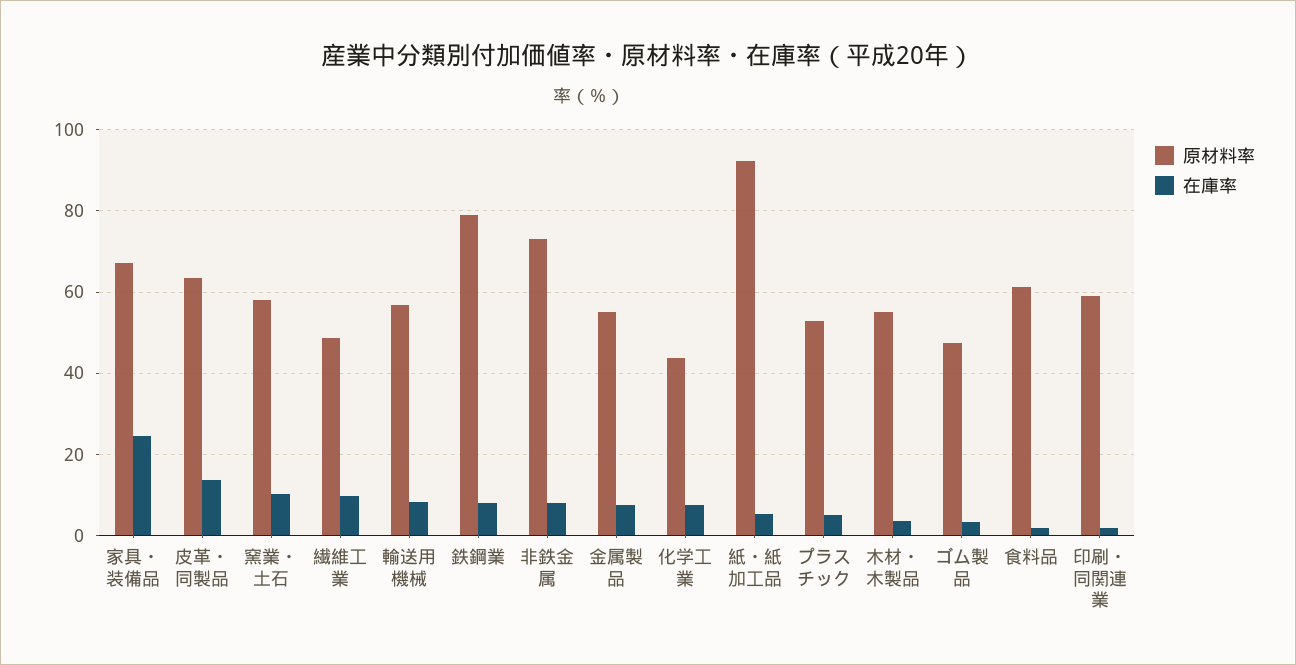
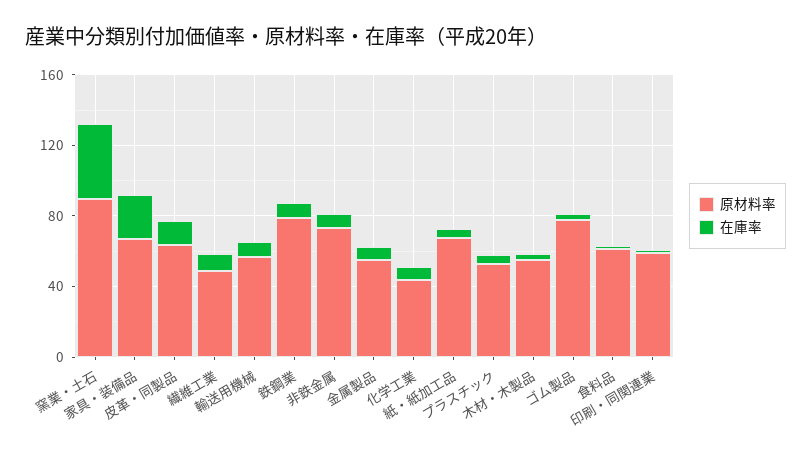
原材料率, 窯業・土石: 58 -> 90
在庫率, 窯業・土石: 10 -> 40
原材料率, 紙・紙加工品: 92 -> 70
原材料率, ゴム製品: 48 -> 80

